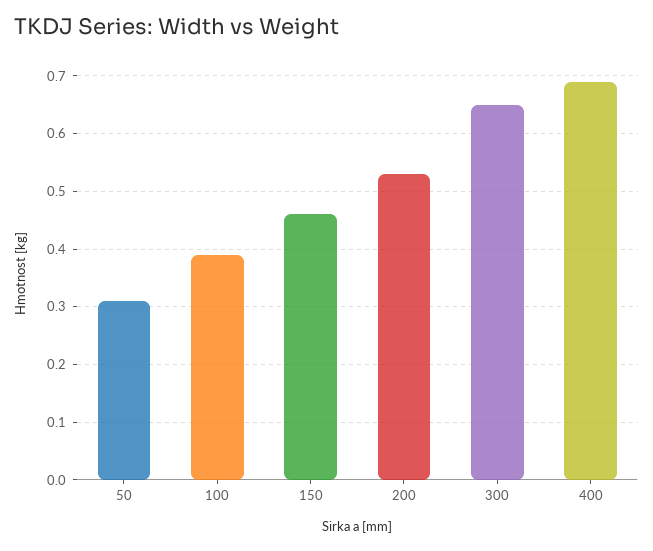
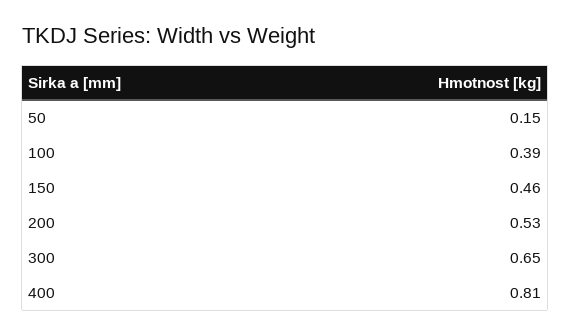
50: 0.3 -> 0.15
400: 0.7 -> 0.81

